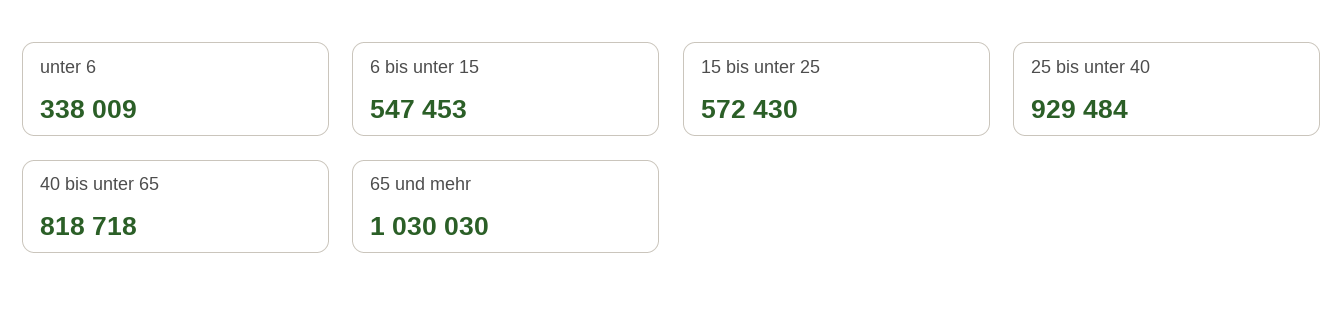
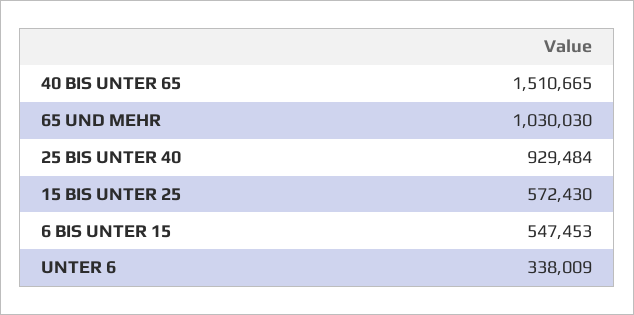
40 bis unter 65: 818718 -> 1510665

